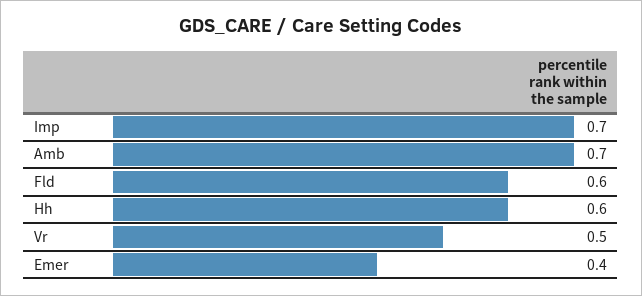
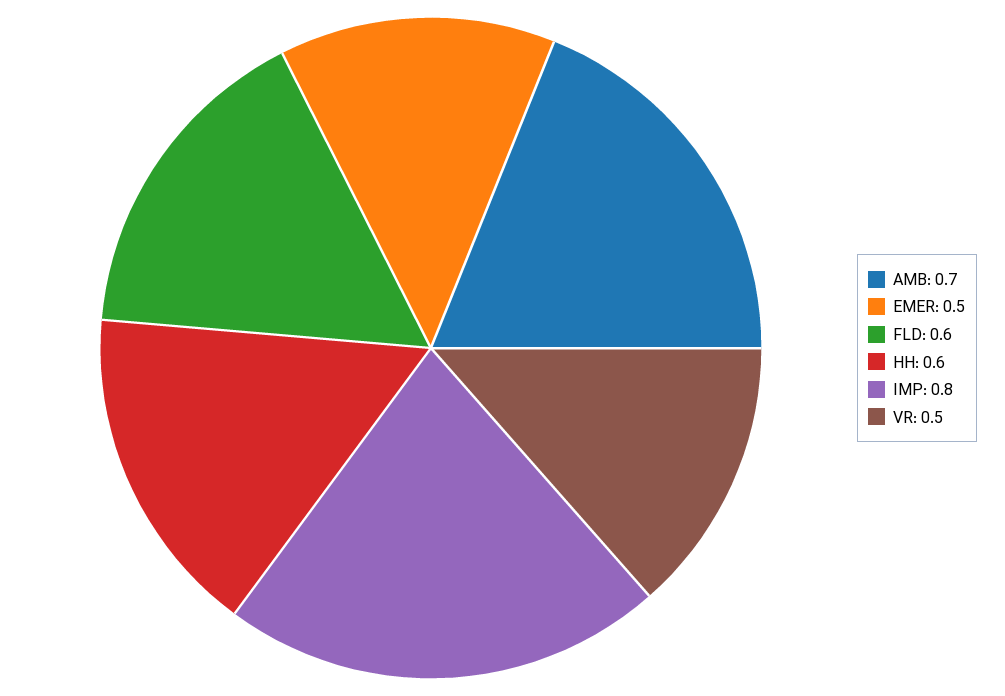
Imp: 0.7 -> 0.8
Emer: 0.4 -> 0.5

